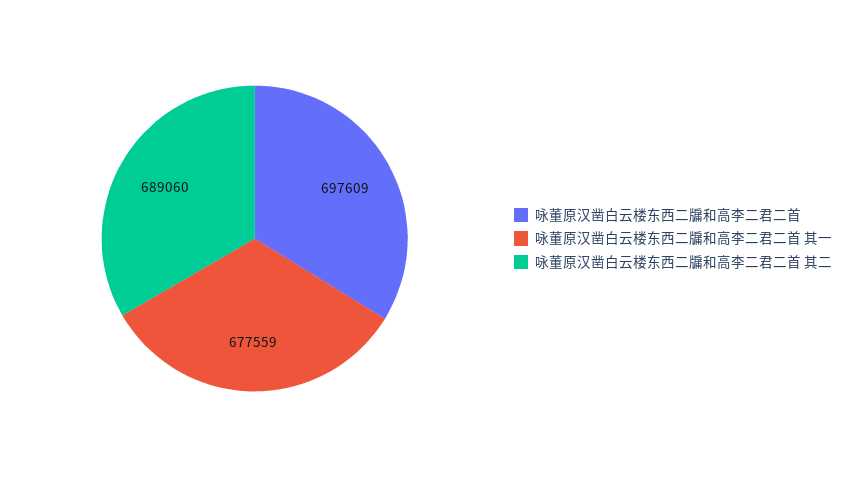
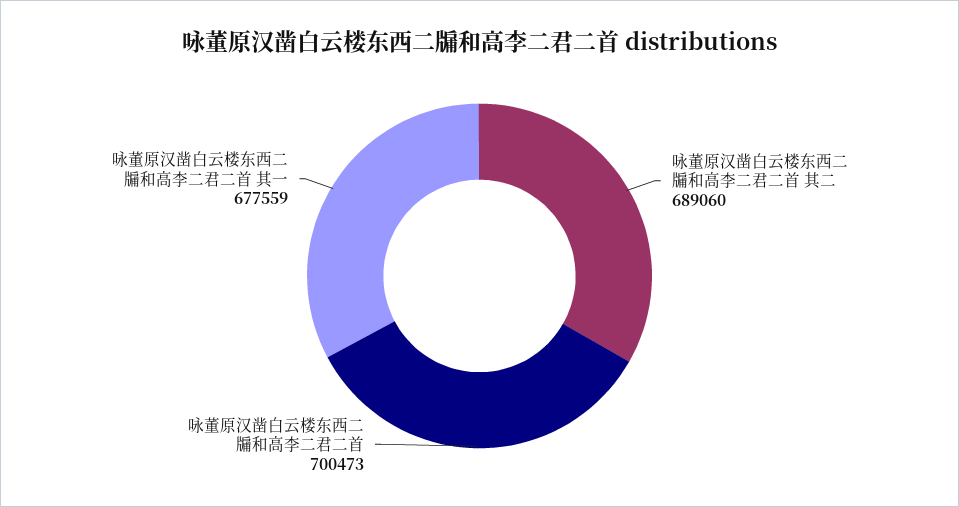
咏董原汉凿白云楼东西二牖和高李二君二首: 697609 -> 700473

